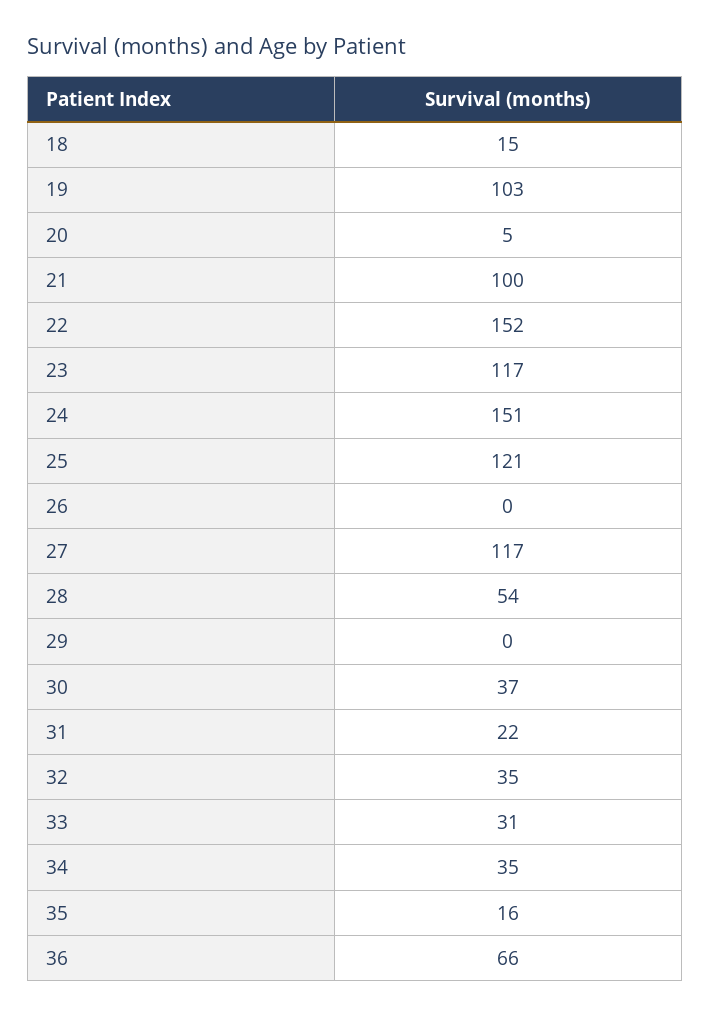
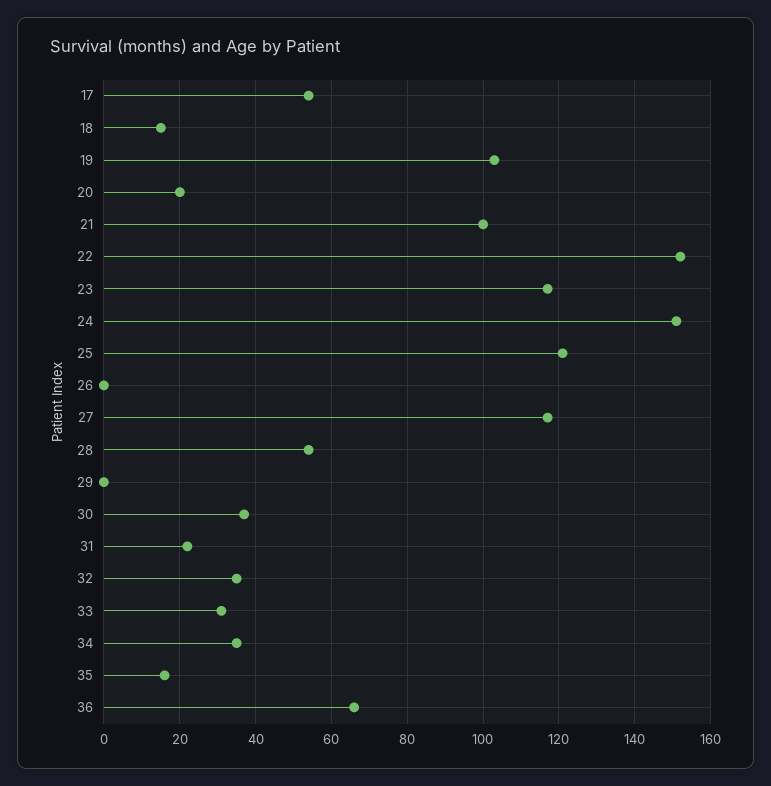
20: 5 -> 20
17: none -> 55

